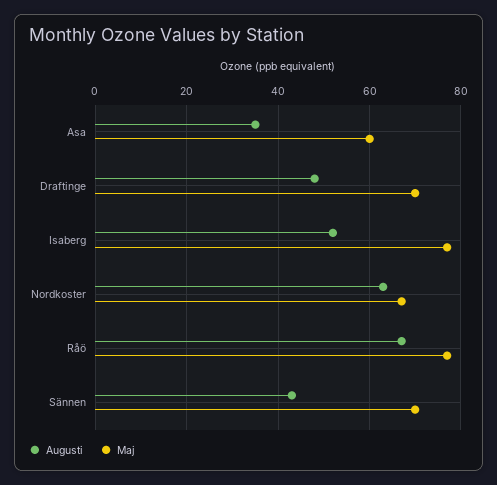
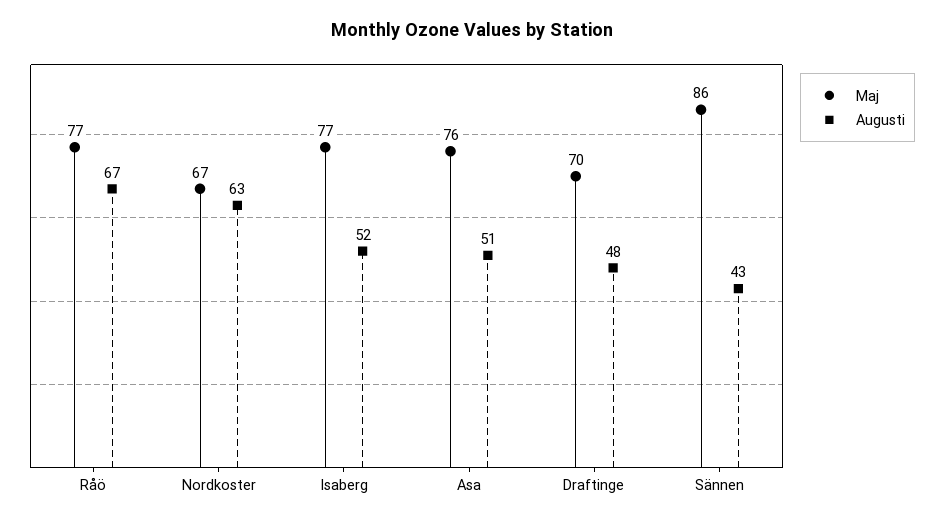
Augusti, Asa: 35 -> 51
Maj, Asa: 60 -> 76
Maj, Sännen: 70 -> 86

